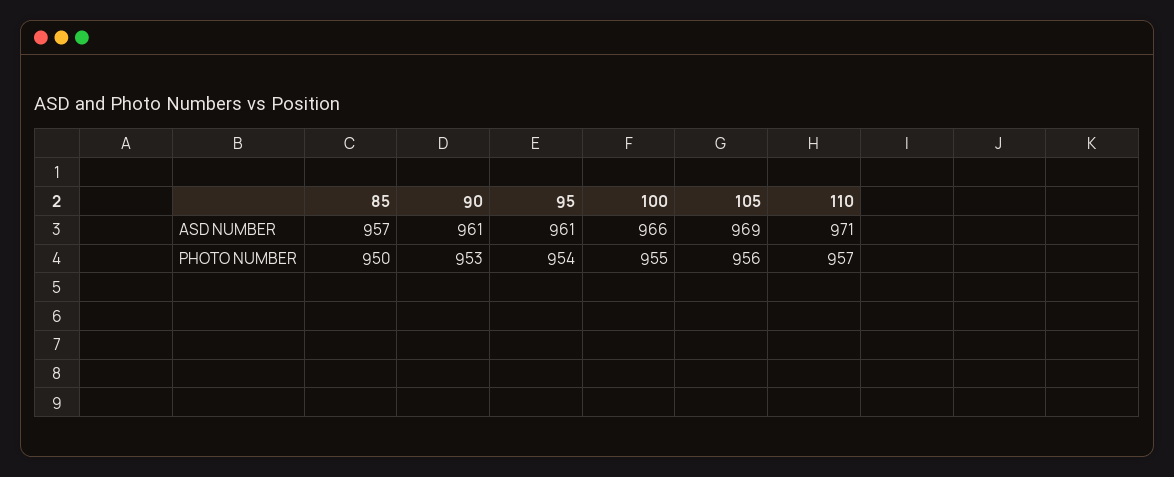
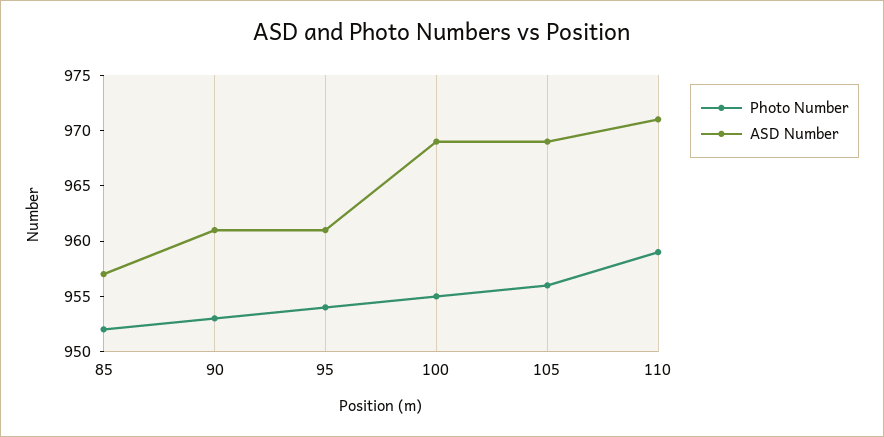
ASD NUMBER, 100: 966 -> 969
PHOTO NUMBER, 85: 950 -> 952
PHOTO NUMBER, 110: 957 -> 959

